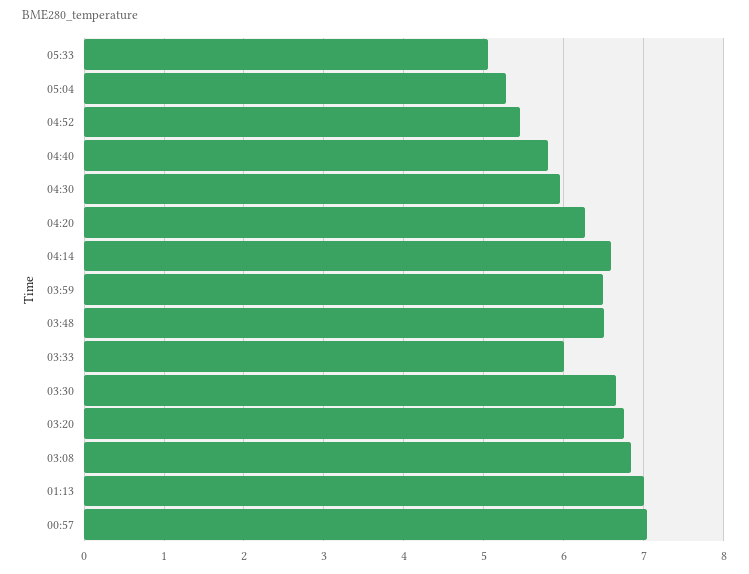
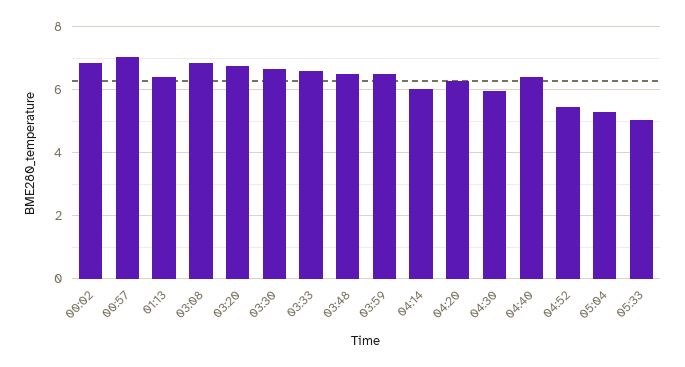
04:40: 5.8 -> 6.4
04:14: 6.6 -> 6
03:33: 6 -> 6.6
01:13: 7 -> 6.4
00:02: none -> 6.8

